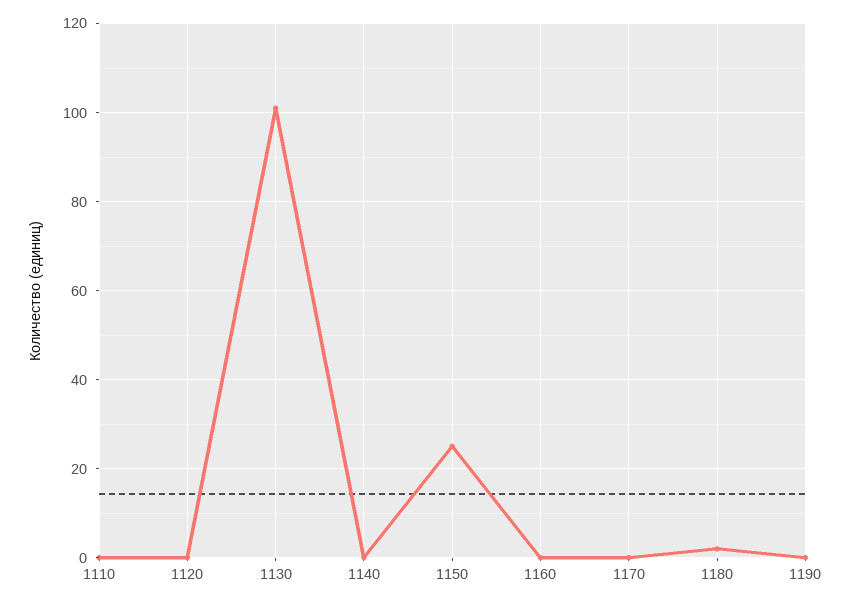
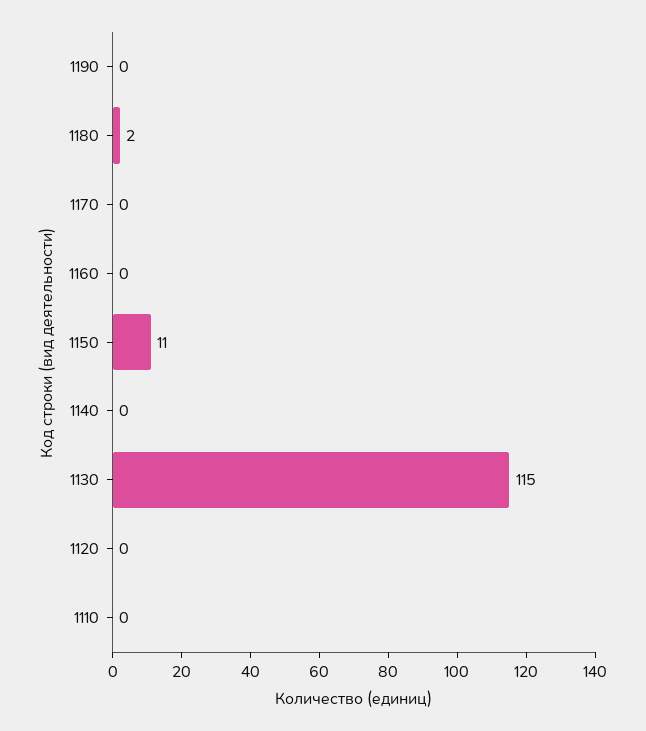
1130: 100 -> 115
1150: 25 -> 11

